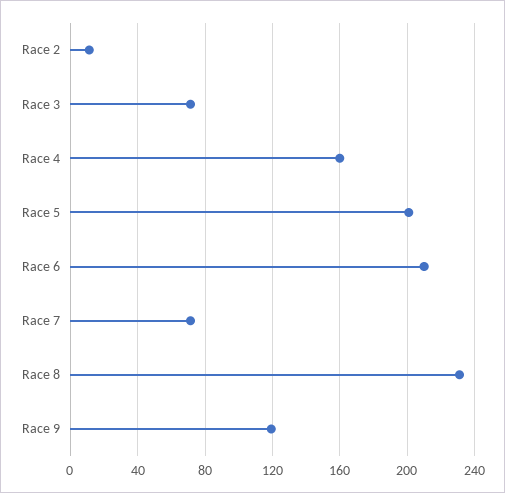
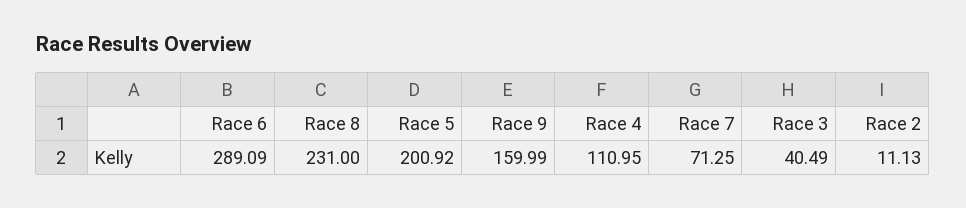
Race 3: 70 -> 40.49
Race 4: 160 -> 110.95
Race 6: 210 -> 289.09
Race 9: 120 -> 159.99

